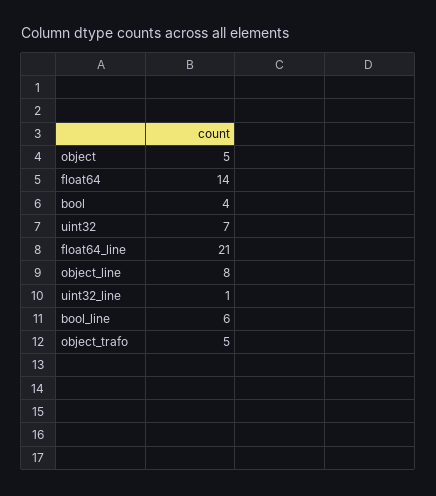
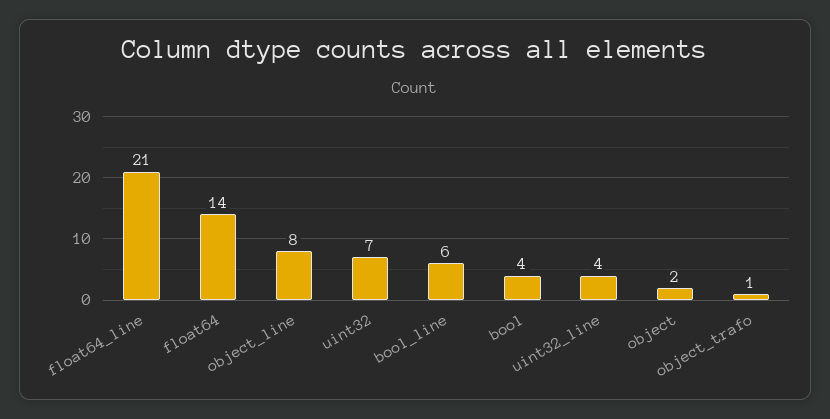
object: 5 -> 2
uint32_line: 1 -> 4
object_trafo: 5 -> 1

